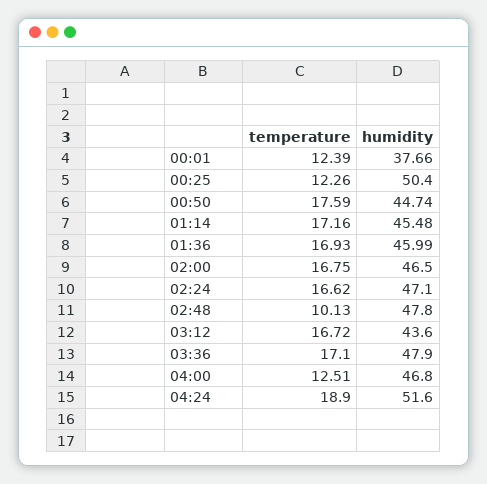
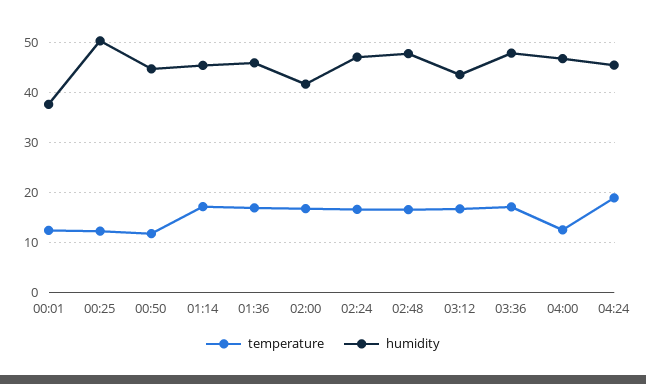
temperature, 00:50: 17.59 -> 12
humidity, 02:00: 46.5 -> 42
temperature, 02:48: 10.13 -> 16
humidity, 04:24: 51.6 -> 46

